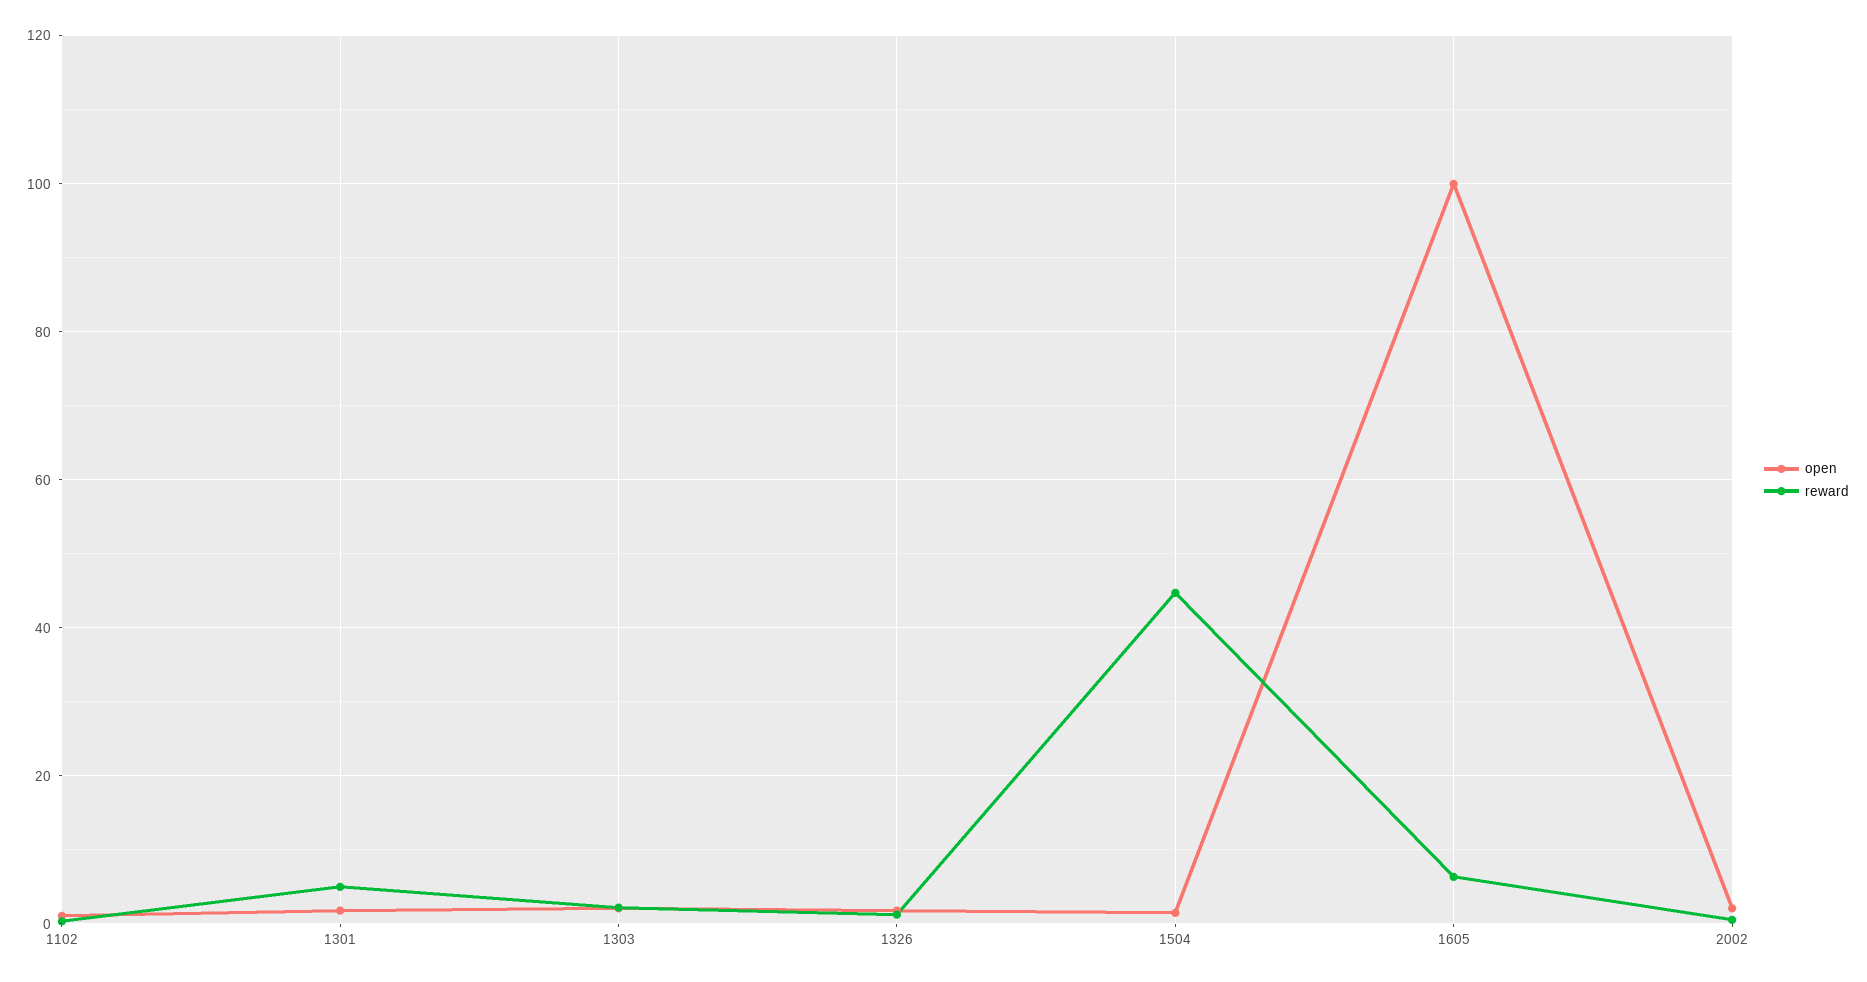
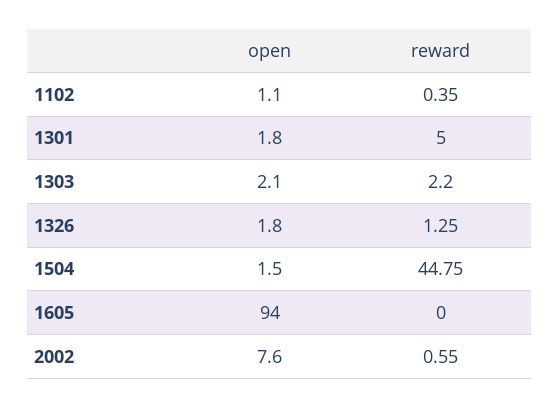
open, 1605: 100 -> 94
reward, 1605: 6 -> 0
open, 2002: 2 -> 7.6

